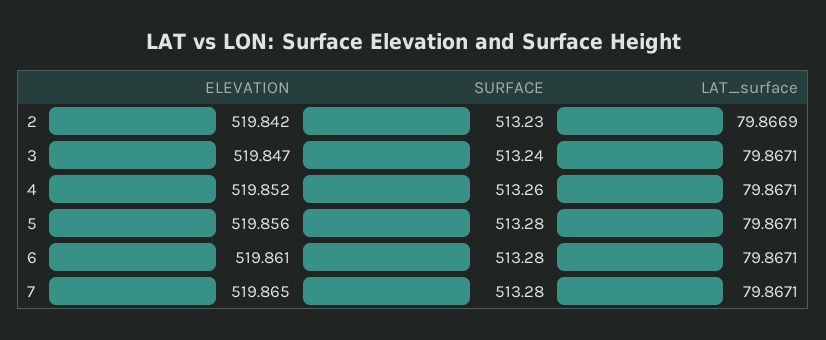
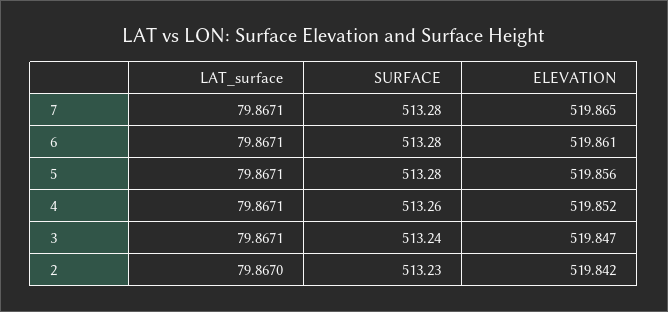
LAT_surface, 2: 79.8669 -> 79.867

